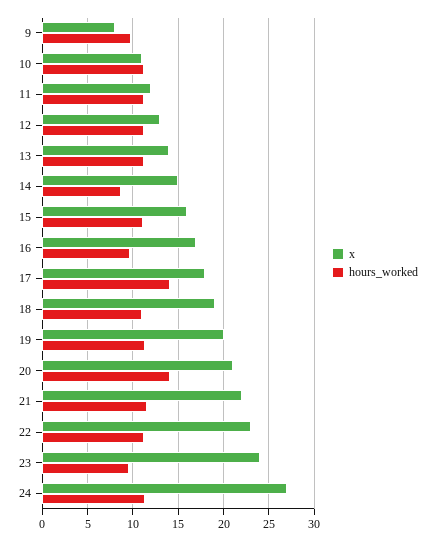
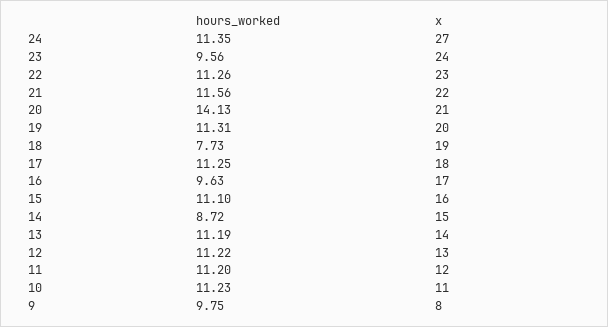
hours_worked, 17: 14 -> 11.25
hours_worked, 18: 11 -> 7.73

